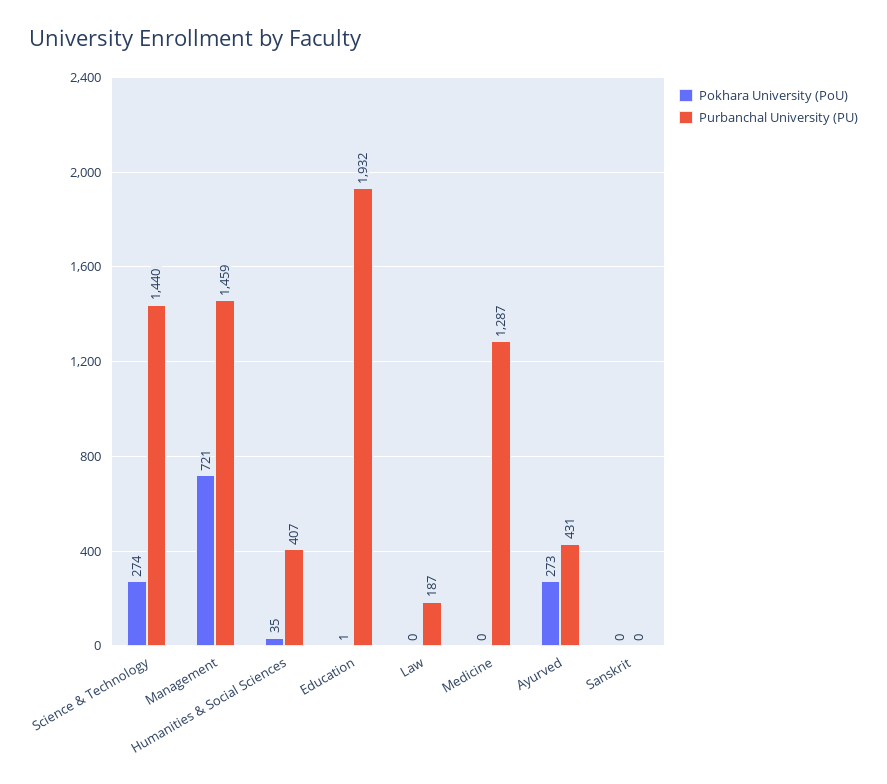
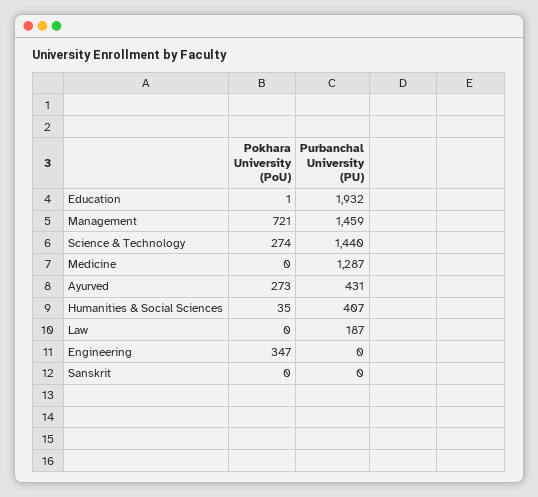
Pokhara University (PoU), Engineering: none -> 347
Purbanchal University (PU), Engineering: none -> 0

